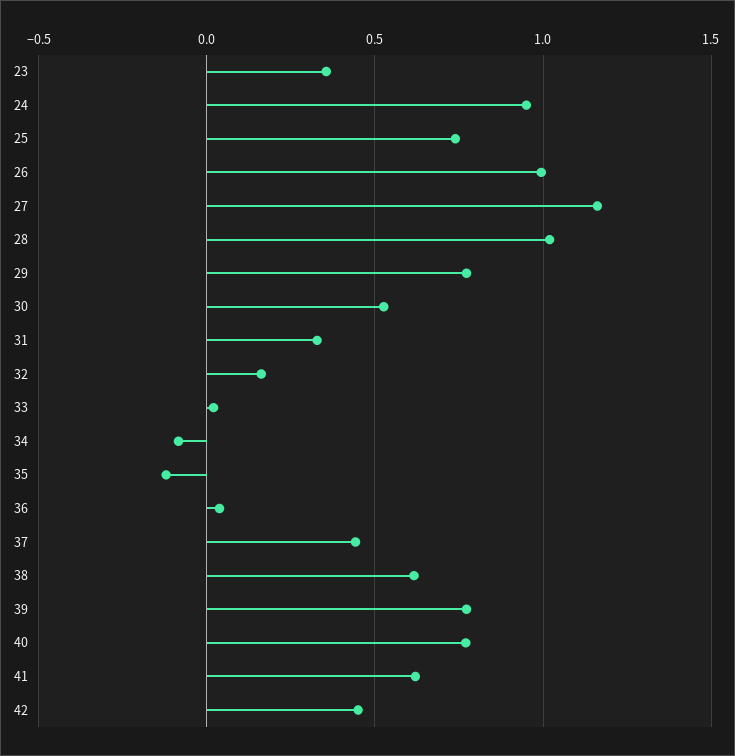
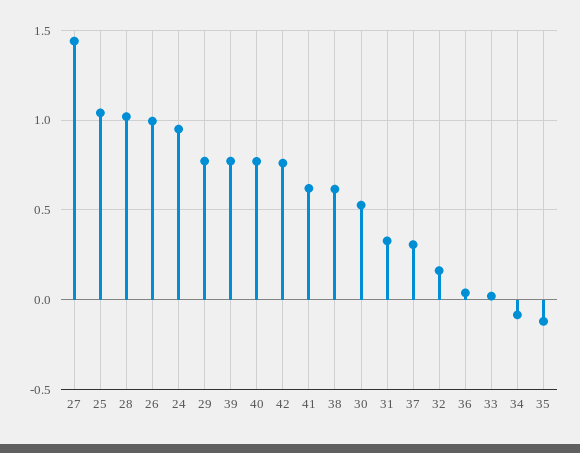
23: 0.35 -> none
25: 0.75 -> 1.05
27: 1.15 -> 1.45
37: 0.45 -> 0.3
42: 0.45 -> 0.75

